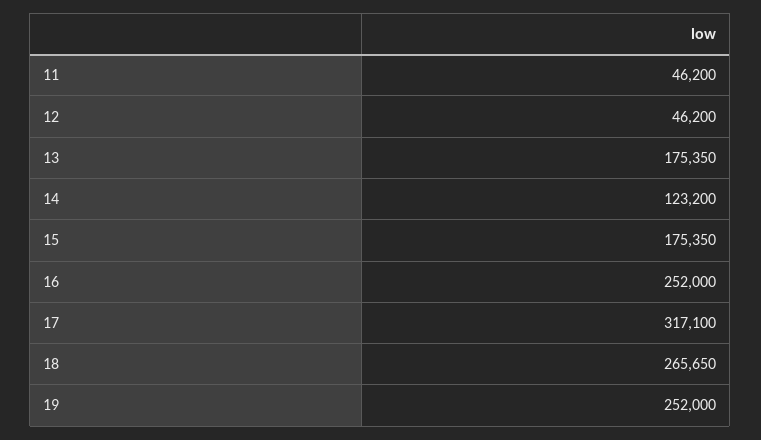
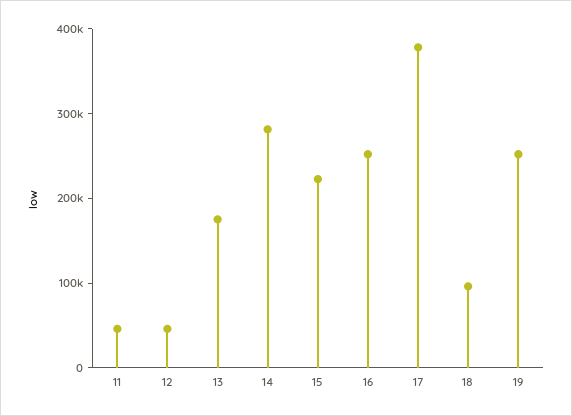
14: 123200 -> 280000
15: 175350 -> 220000
17: 317100 -> 380000
18: 265650 -> 100000

